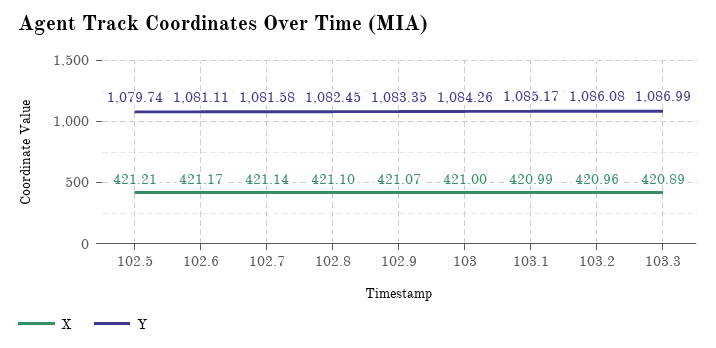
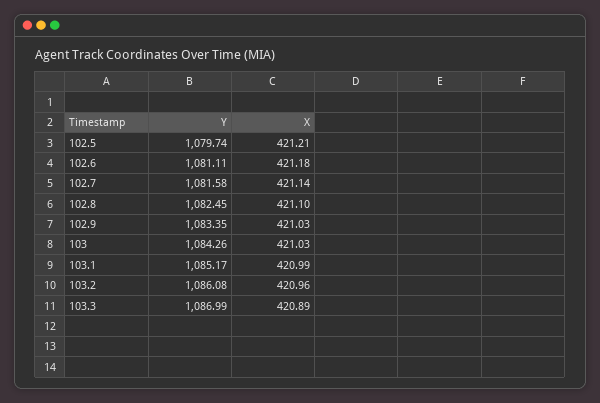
X, 102.6: 421.17 -> 421.18
X, 102.9: 421.07 -> 421.03
X, 103: 421 -> 421.03

